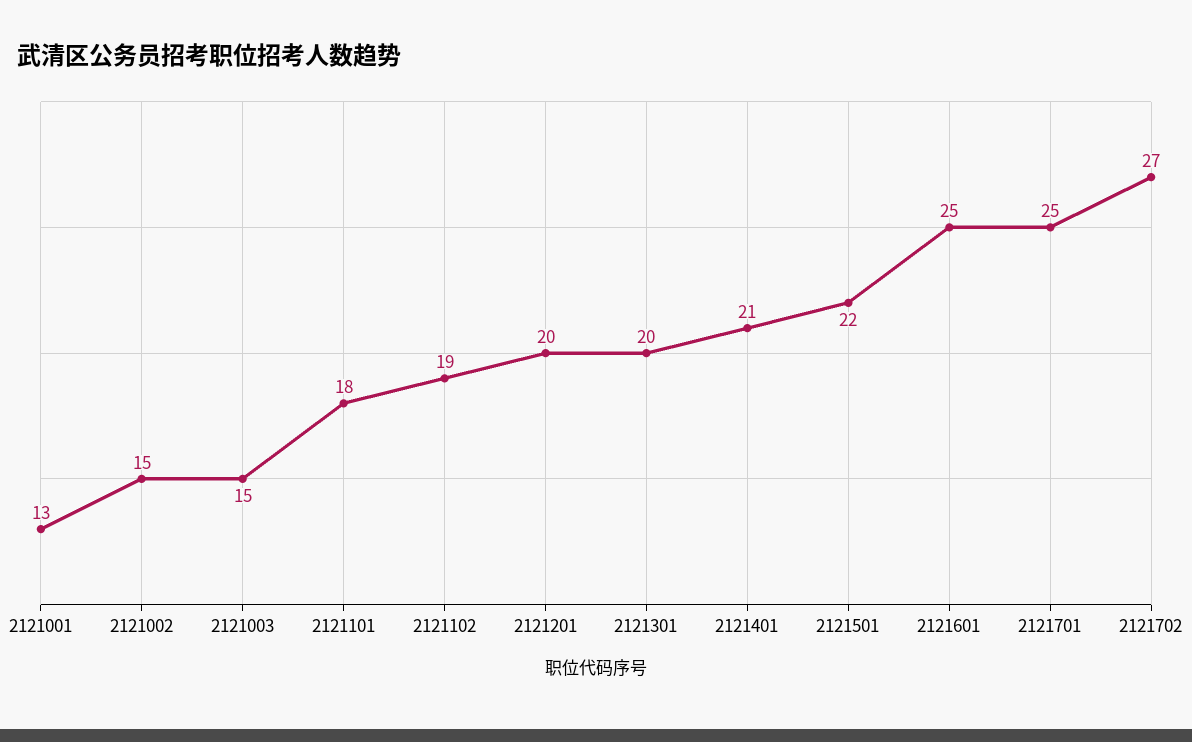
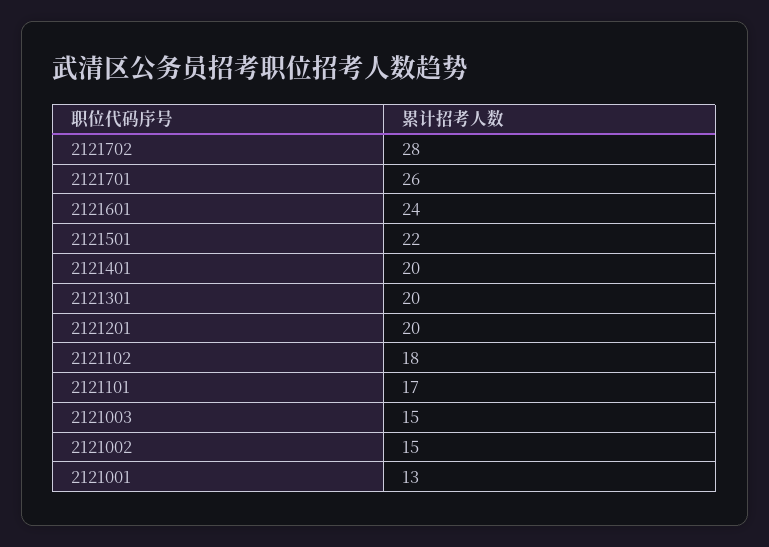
2121101: 18 -> 17
2121102: 19 -> 18
2121401: 21 -> 20
2121601: 25 -> 24
2121701: 25 -> 26
2121702: 27 -> 28

